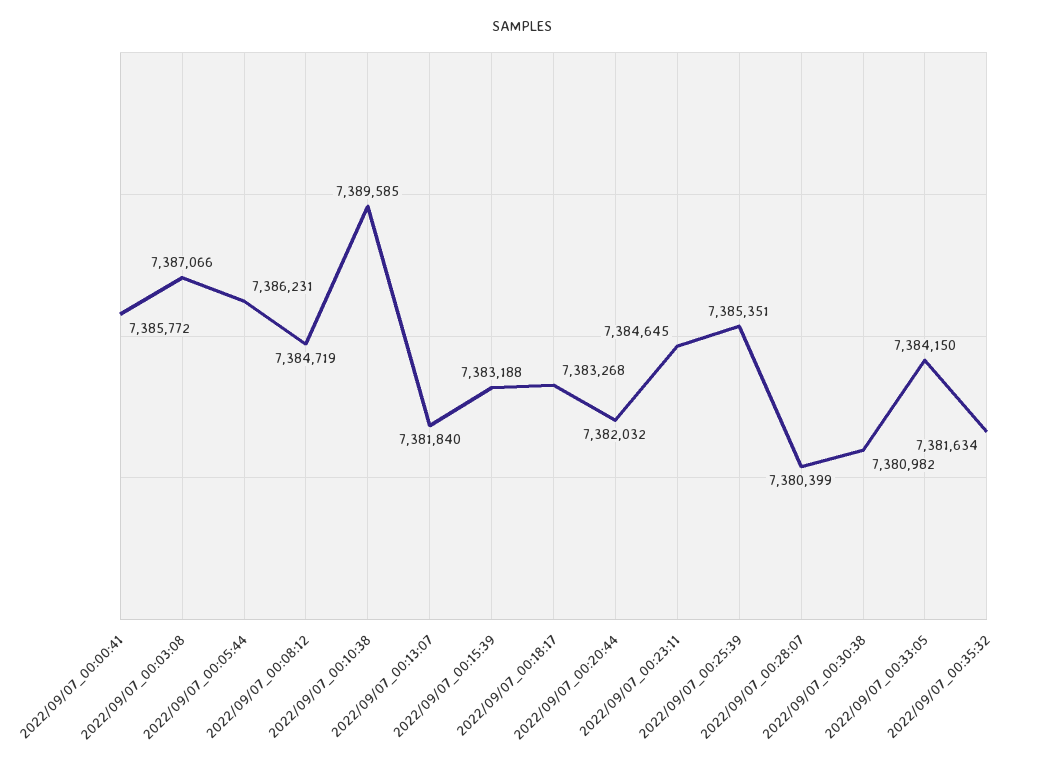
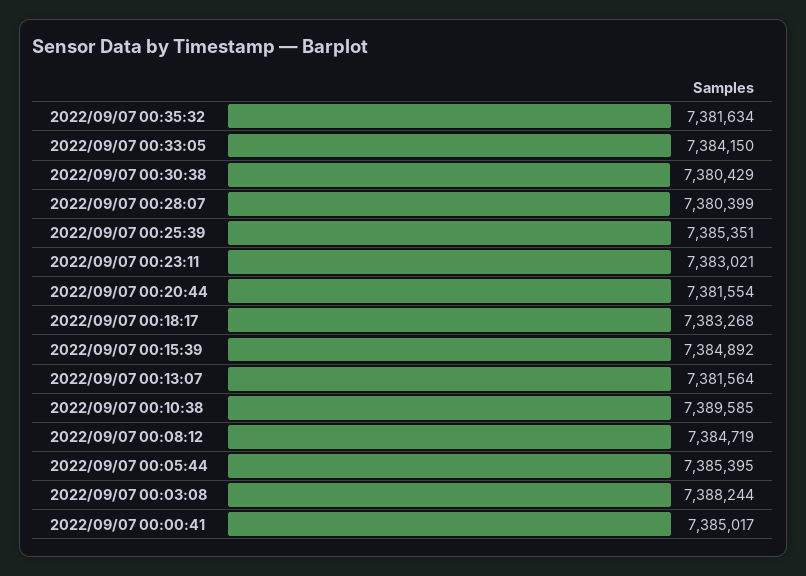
2022/09/07_00:00:41: 7385772 -> 7385017
2022/09/07_00:03:08: 7387066 -> 7388244
2022/09/07_00:05:44: 7386231 -> 7385395
2022/09/07_00:13:07: 7381840 -> 7381564
2022/09/07_00:15:39: 7383188 -> 7384892
2022/09/07_00:20:44: 7382032 -> 7381554
2022/09/07_00:23:11: 7384645 -> 7383021
2022/09/07_00:30:38: 7380982 -> 7380429

